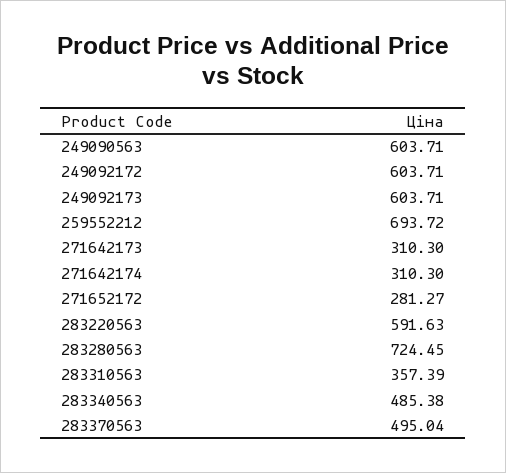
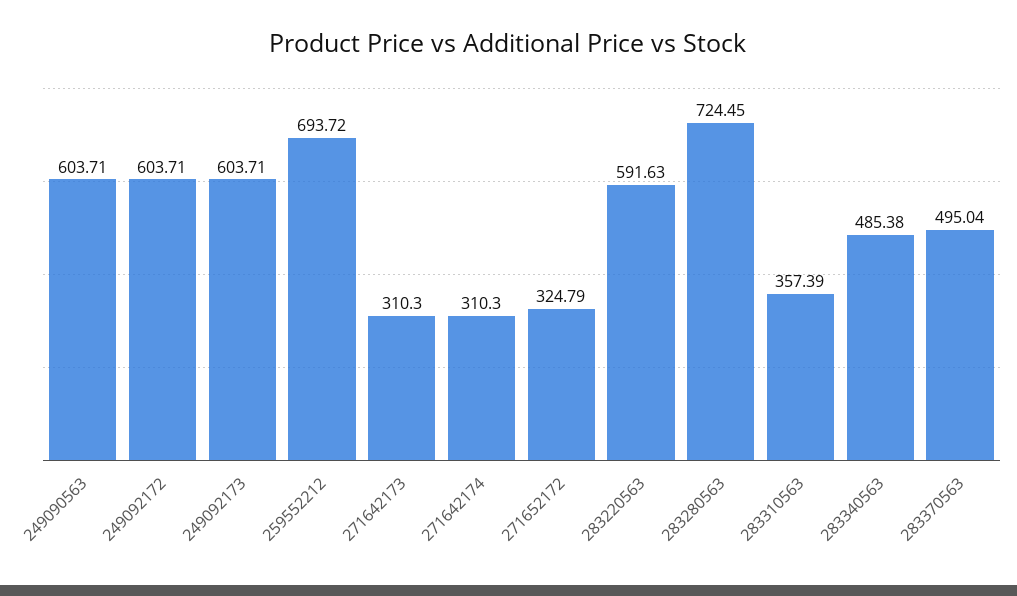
271652172: 281.27 -> 324.79

